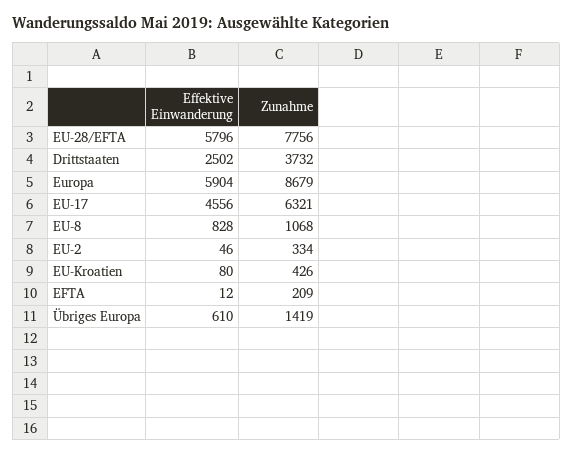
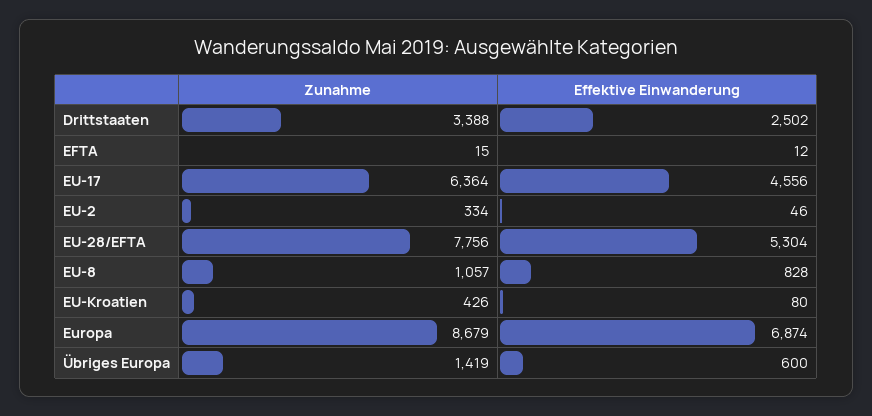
Effektive Einwanderung, EU-28/EFTA: 5796 -> 5304
Zunahme, Drittstaaten: 3732 -> 3388
Effektive Einwanderung, Europa: 5904 -> 6874
Zunahme, EU-17: 6321 -> 6364
Zunahme, EU-8: 1068 -> 1057
Zunahme, EFTA: 209 -> 15
Effektive Einwanderung, Übriges Europa: 610 -> 600

